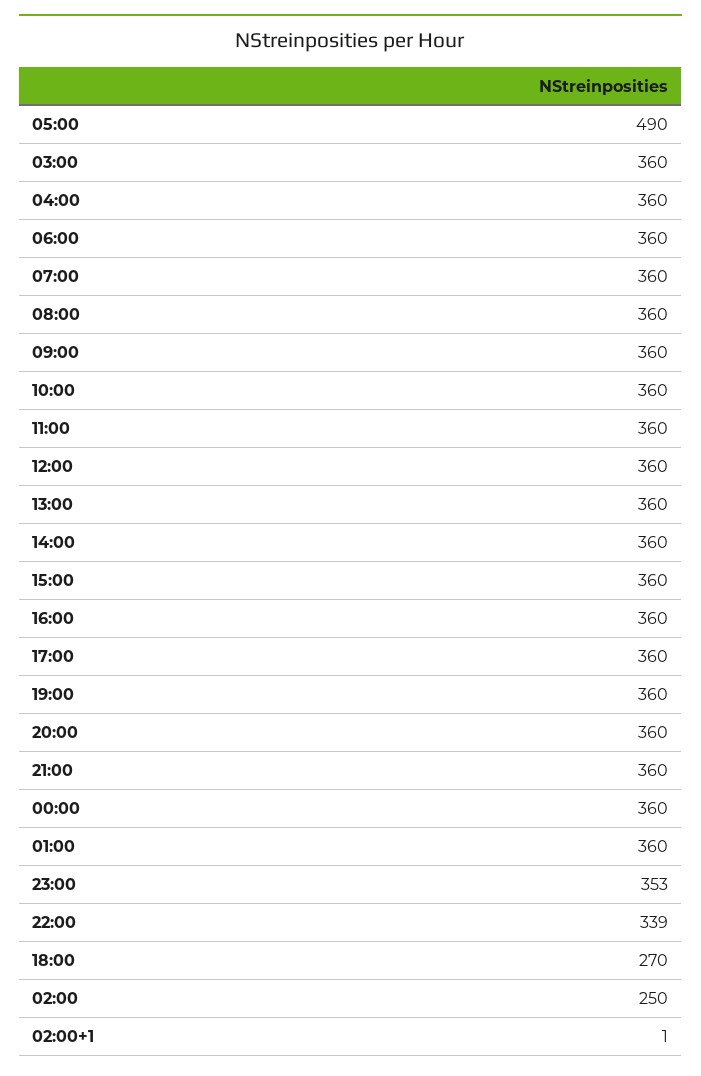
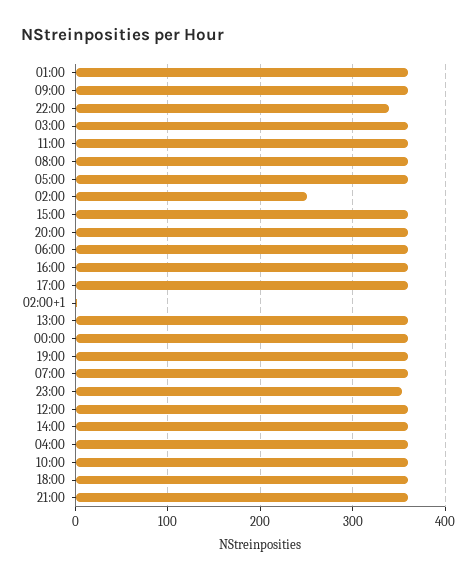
05:00: 490 -> 360
18:00: 270 -> 360

